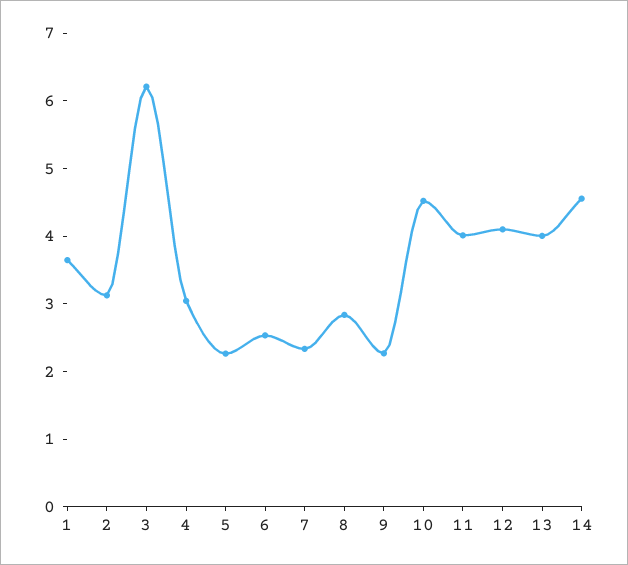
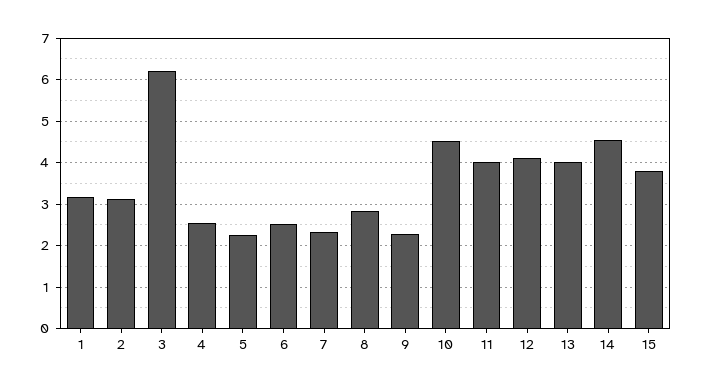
1: 3.6 -> 3.2
4: 3 -> 2.6
15: none -> 3.8

